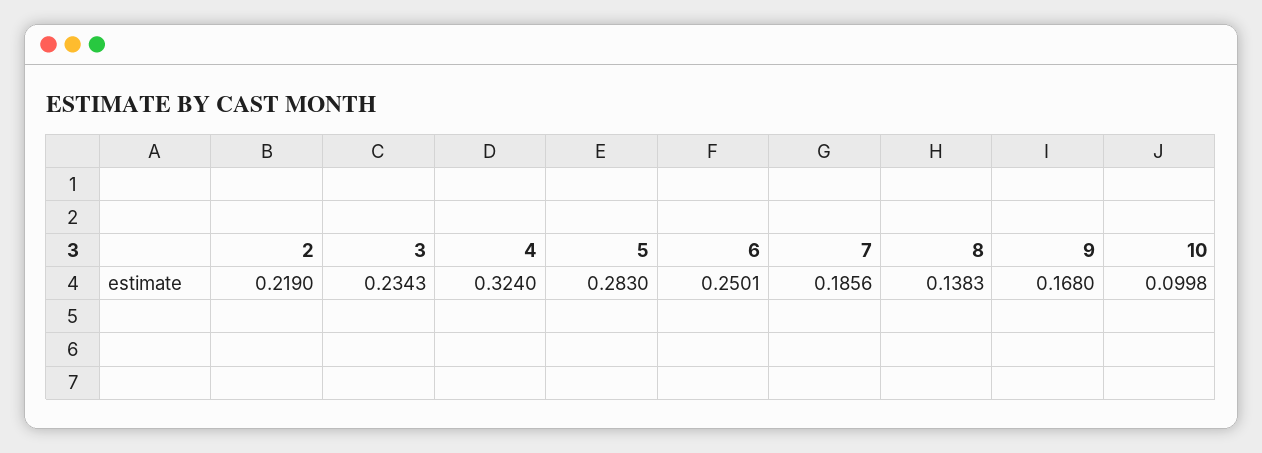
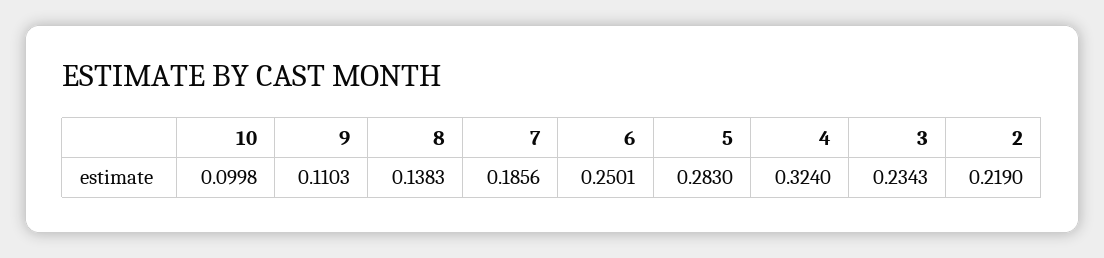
9: 0.168 -> 0.1103

